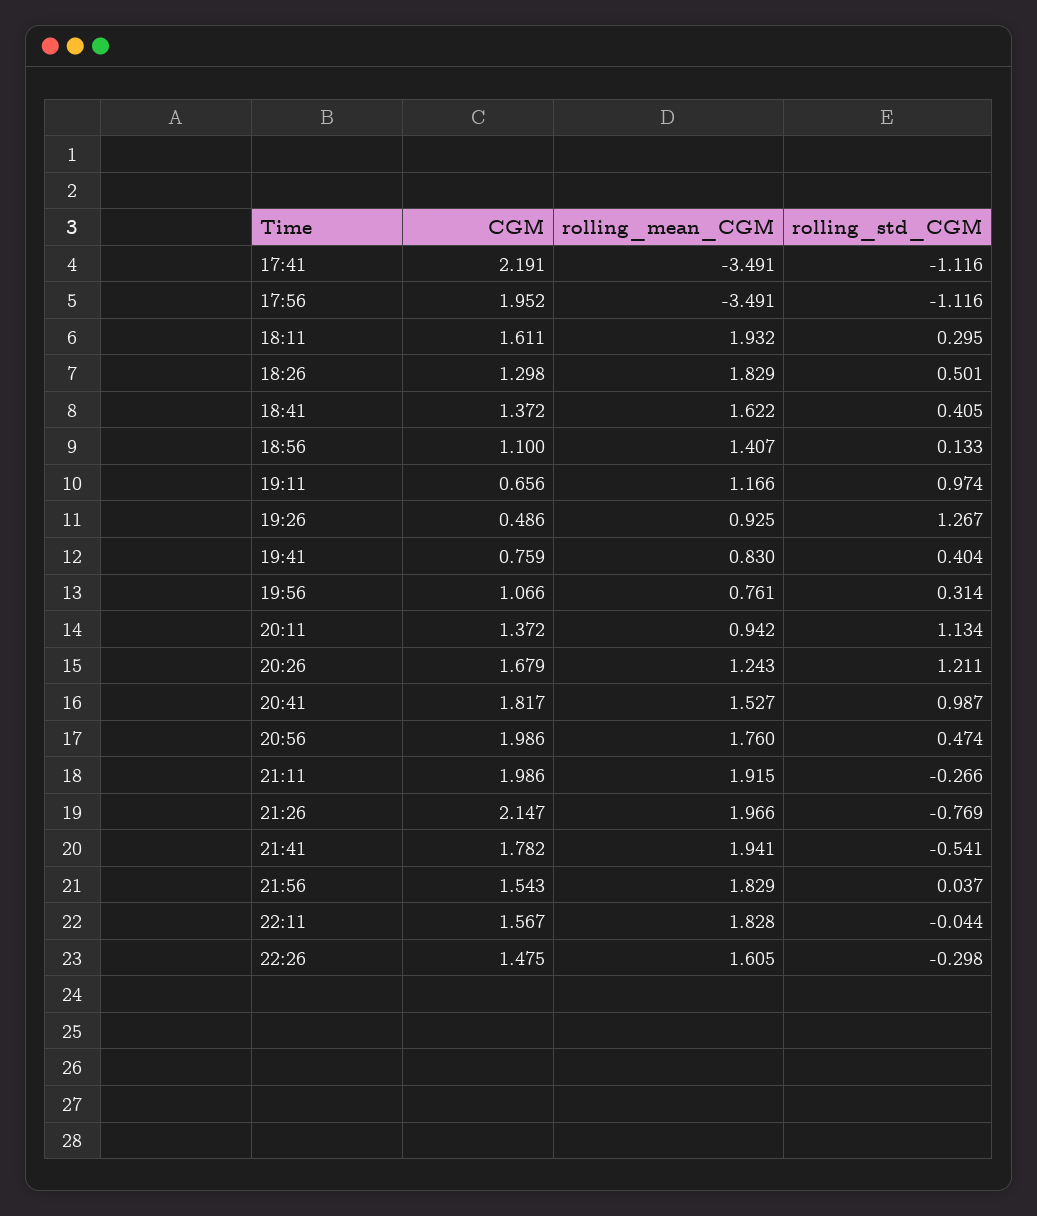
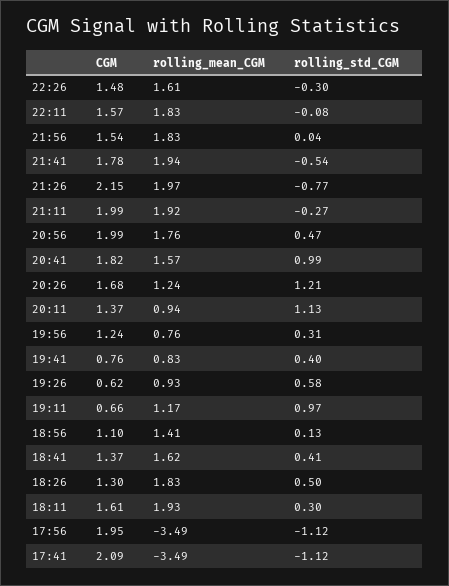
CGM, 17:41: 2.191 -> 2.09
CGM, 19:26: 0.486 -> 0.62
rolling_std_CGM, 19:26: 1.267 -> 0.58
CGM, 19:56: 1.066 -> 1.24
rolling_mean_CGM, 20:41: 1.527 -> 1.57
rolling_std_CGM, 22:11: -0.044 -> -0.08

